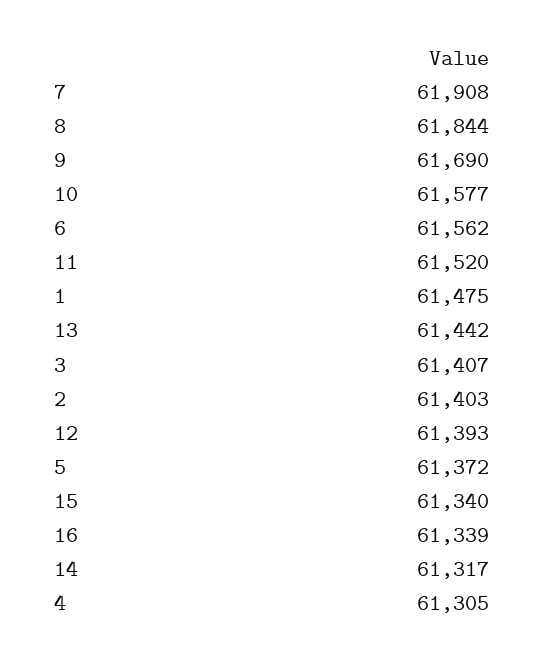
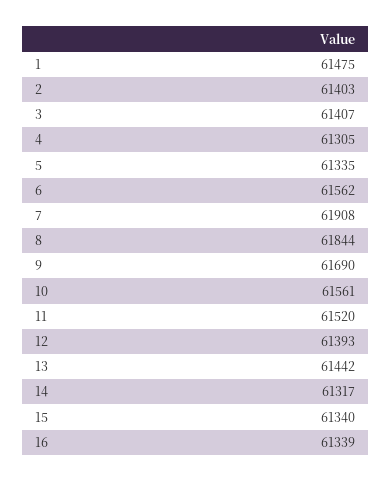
10: 61577 -> 61561
5: 61372 -> 61335

